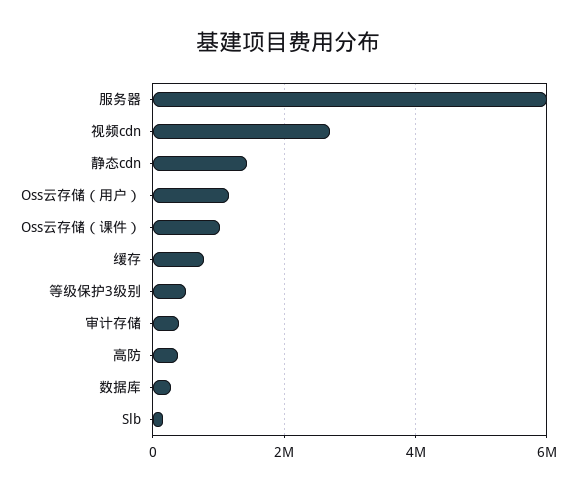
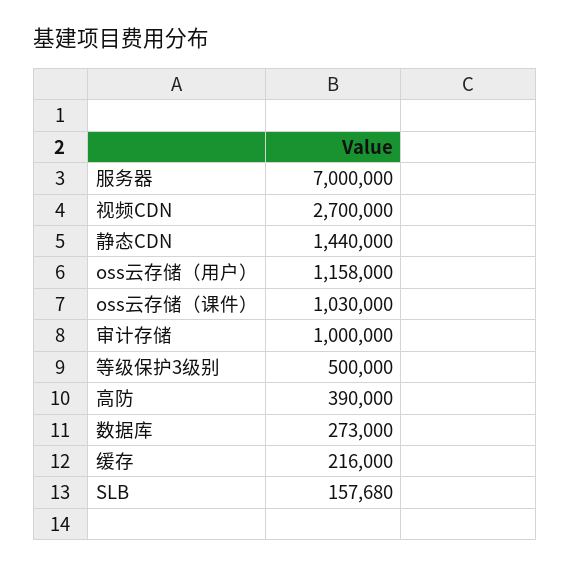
服务器: 6000000 -> 7000000
缓存: 800000 -> 216000
审计存储: 400000 -> 1000000

